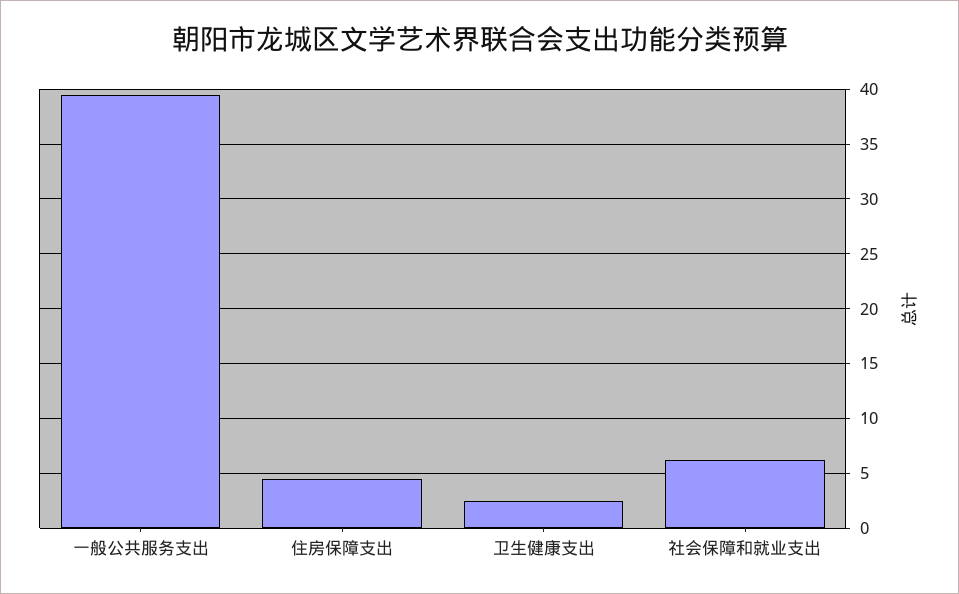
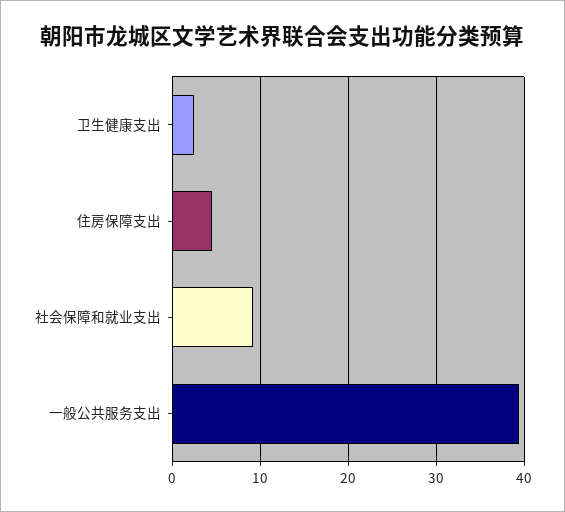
社会保障和就业支出: 6 -> 9

